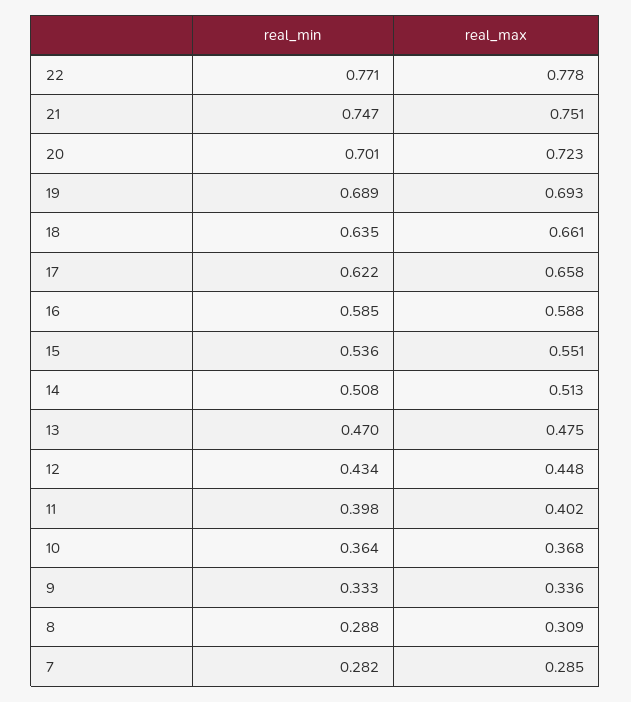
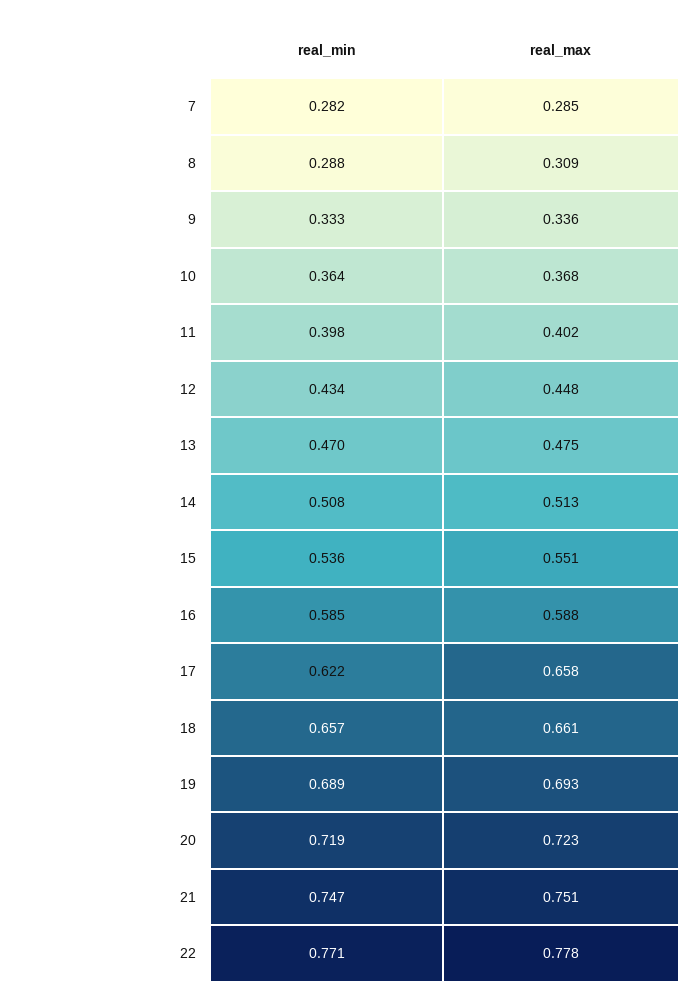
real_min, 20: 0.701 -> 0.719
real_min, 18: 0.635 -> 0.657

